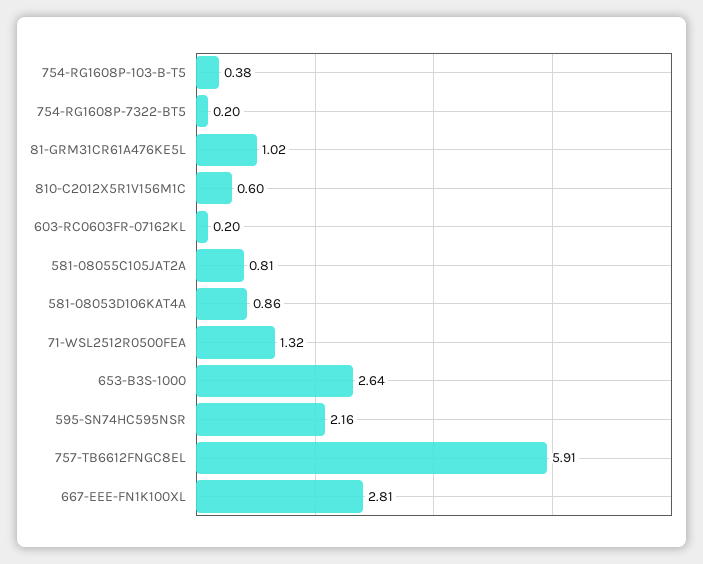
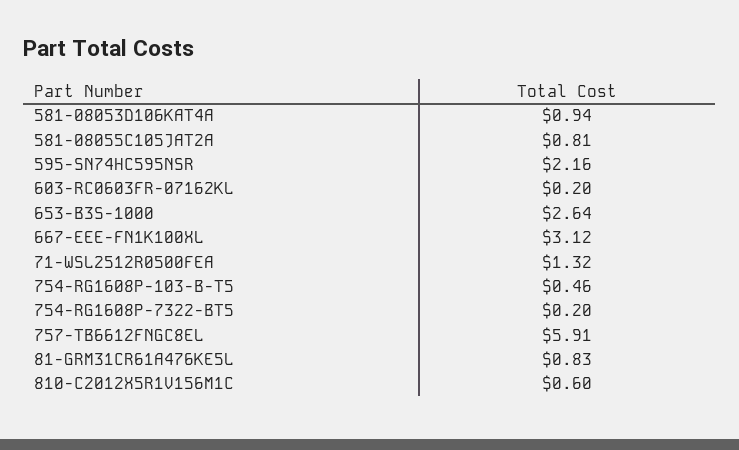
754-RG1608P-103-B-T5: 0.38 -> 0.46
81-GRM31CR61A476KE5L: 1.02 -> 0.83
581-08053D106KAT4A: 0.86 -> 0.94
667-EEE-FN1K100XL: 2.81 -> 3.12

